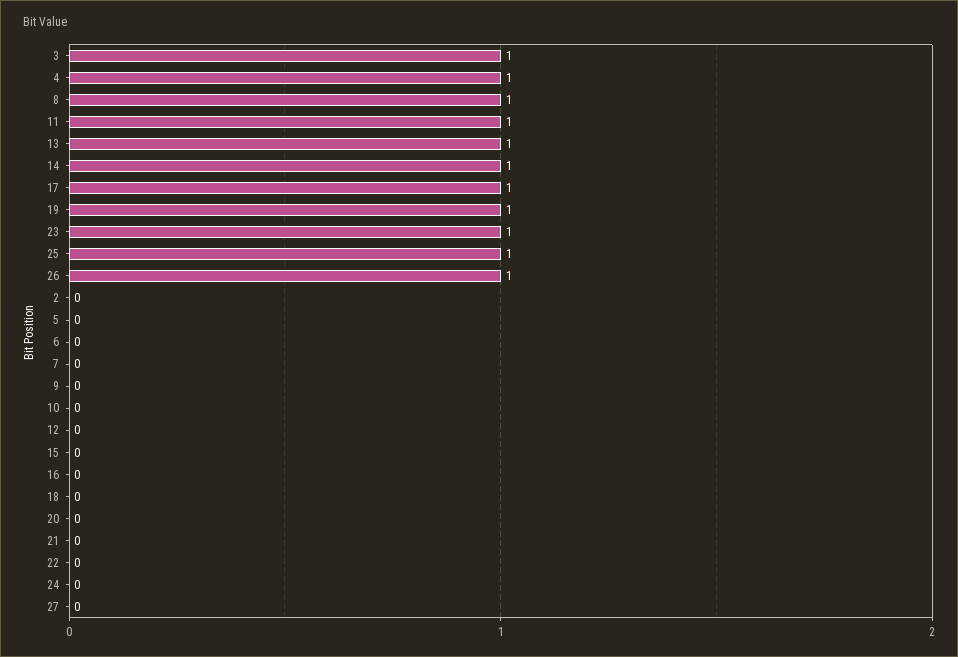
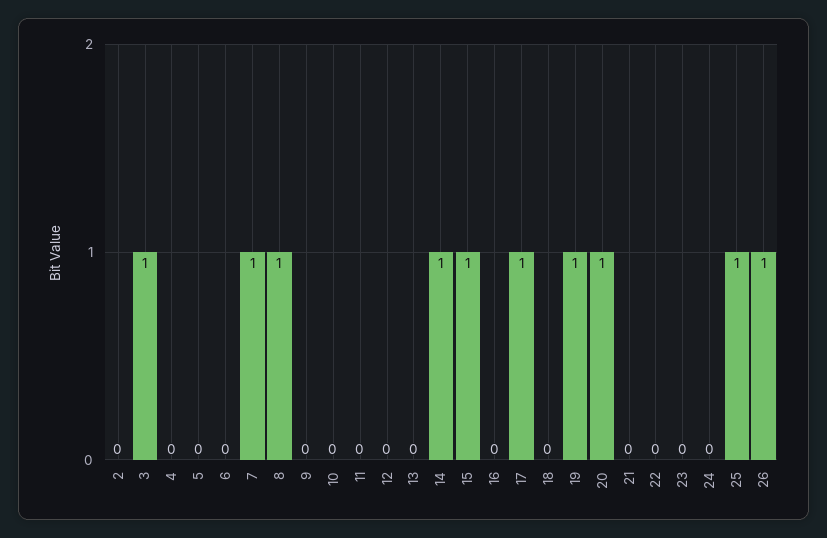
4: 1 -> 0
11: 1 -> 0
13: 1 -> 0
23: 1 -> 0
7: 0 -> 1
15: 0 -> 1
20: 0 -> 1
27: 0 -> none

